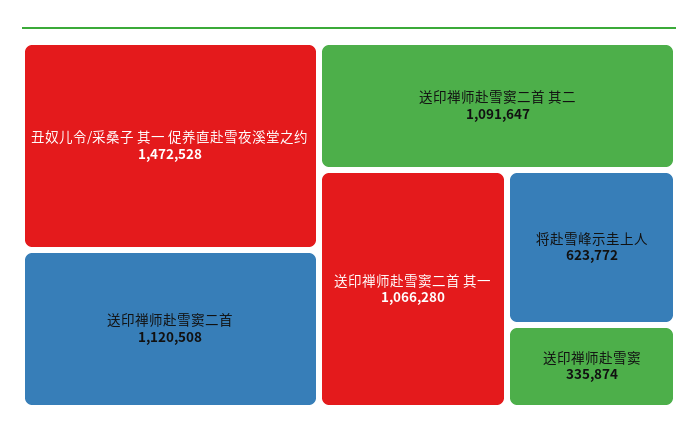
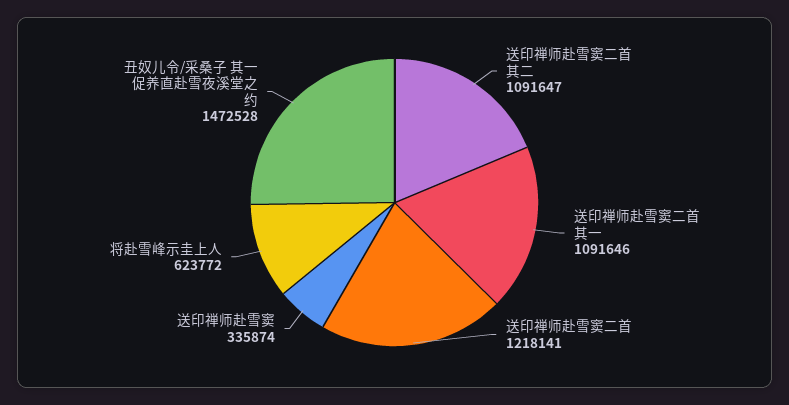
送印禅师赴雪窦二首: 1120508 -> 1218141
送印禅师赴雪窦二首 其一: 1066280 -> 1091646

